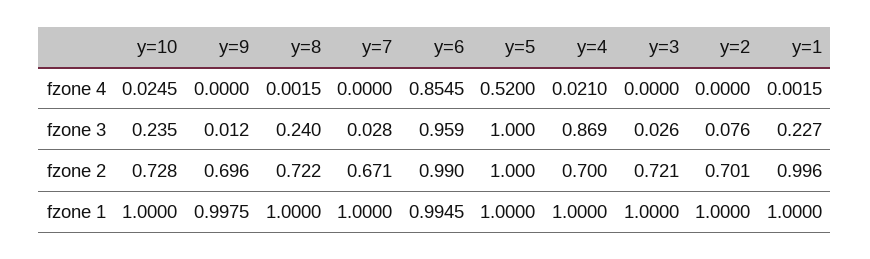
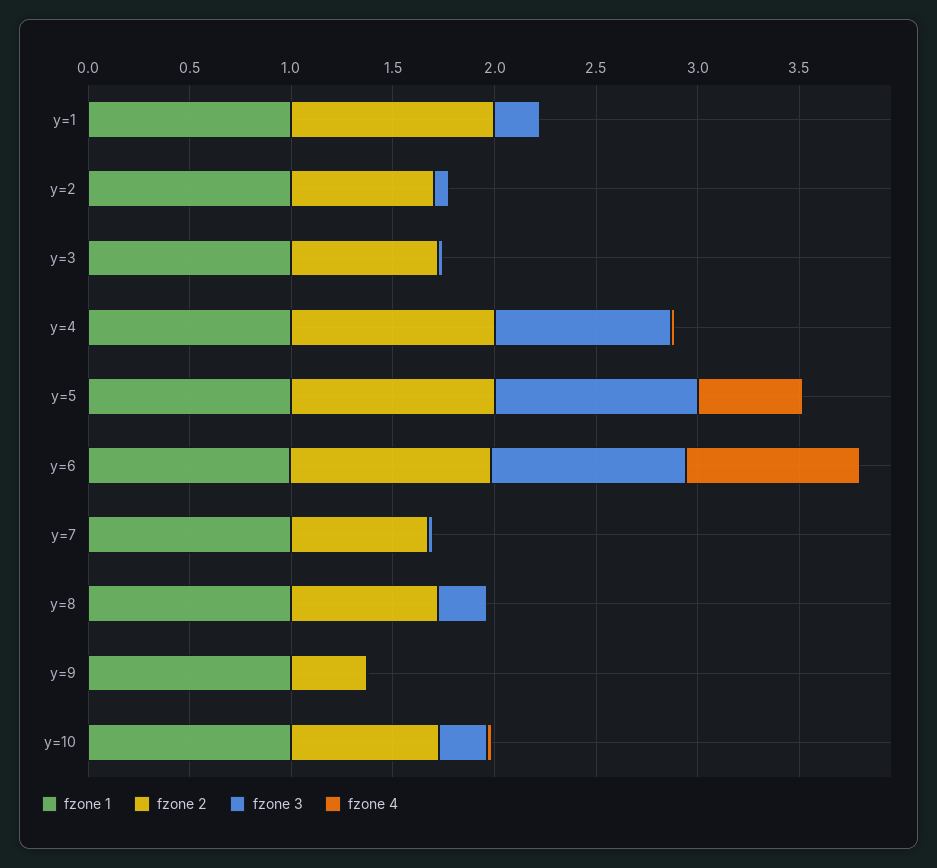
fzone 2, y=9: 0.696 -> 0.4
fzone 2, y=4: 0.7 -> 1

